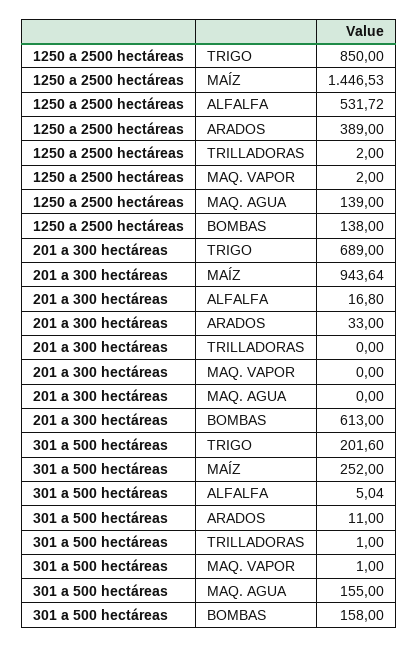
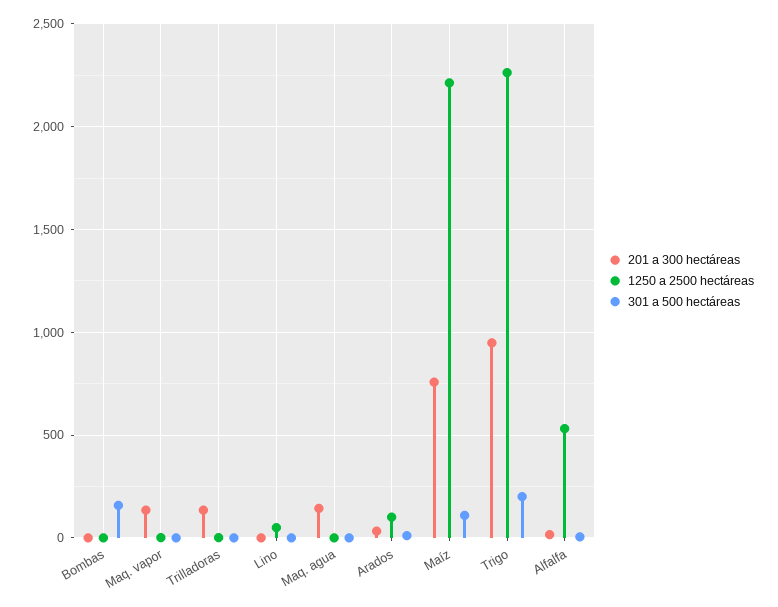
1250 a 2500 hectáreas, TRIGO: 850 -> 2250
1250 a 2500 hectáreas, MAÍZ: 1446.53 -> 2200
1250 a 2500 hectáreas, ARADOS: 389 -> 100
1250 a 2500 hectáreas, MAQ. AGUA: 139 -> 0
1250 a 2500 hectáreas, BOMBAS: 138 -> 0
201 a 300 hectáreas, TRIGO: 689 -> 950
201 a 300 hectáreas, MAÍZ: 943.64 -> 750
201 a 300 hectáreas, TRILLADORAS: 0 -> 150
201 a 300 hectáreas, MAQ. VAPOR: 0 -> 150
201 a 300 hectáreas, MAQ. AGUA: 0 -> 150
201 a 300 hectáreas, BOMBAS: 613 -> 0
301 a 500 hectáreas, MAÍZ: 252 -> 100
301 a 500 hectáreas, MAQ. AGUA: 155 -> 0
201 a 300 hectáreas, Lino: none -> 0
1250 a 2500 hectáreas, Lino: none -> 50
301 a 500 hectáreas, Lino: none -> 0

